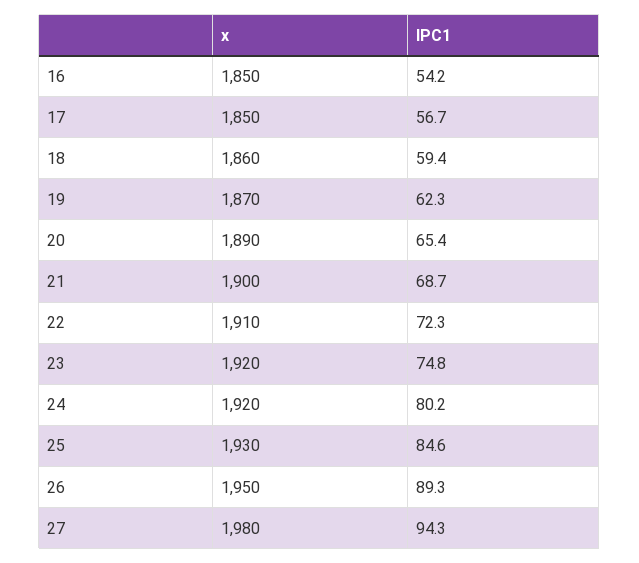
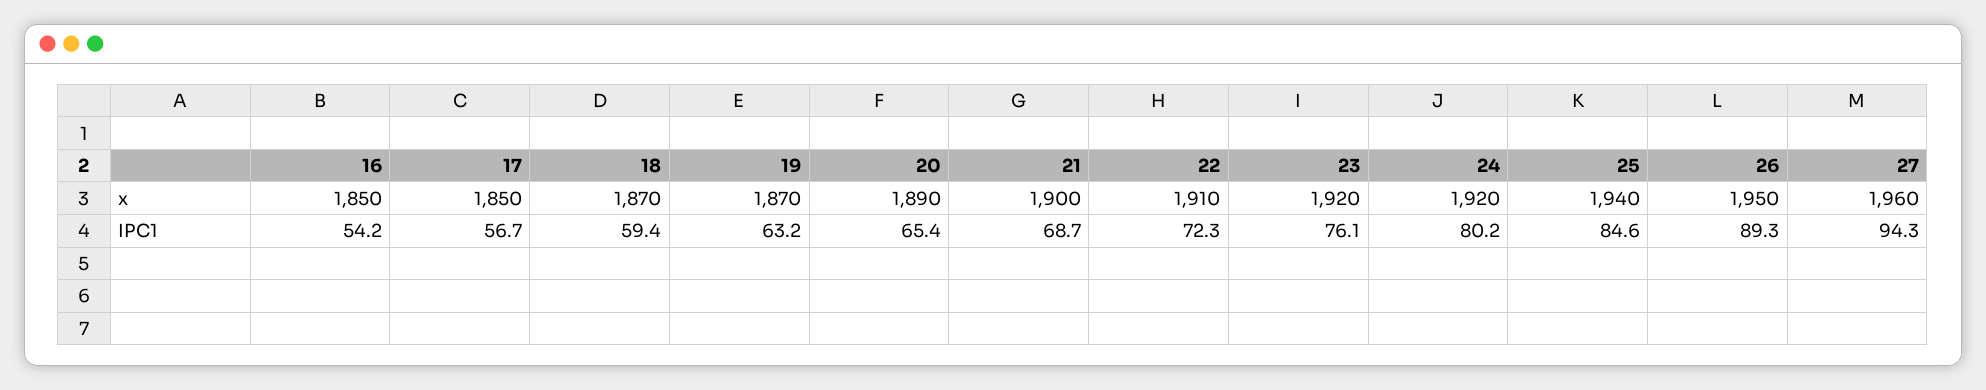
x, 18: 1860 -> 1870
IPC1, 19: 62.3 -> 63.2
IPC1, 23: 74.8 -> 76.1
x, 25: 1930 -> 1940
x, 27: 1980 -> 1960

